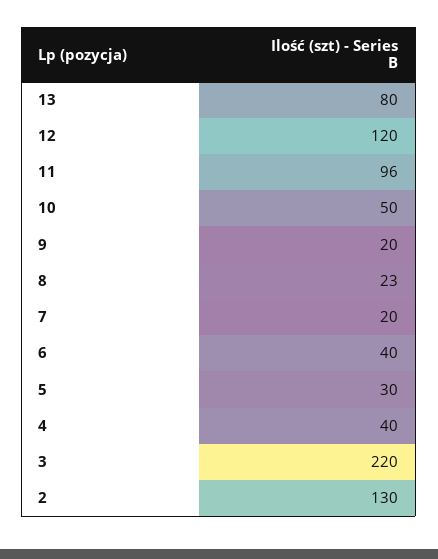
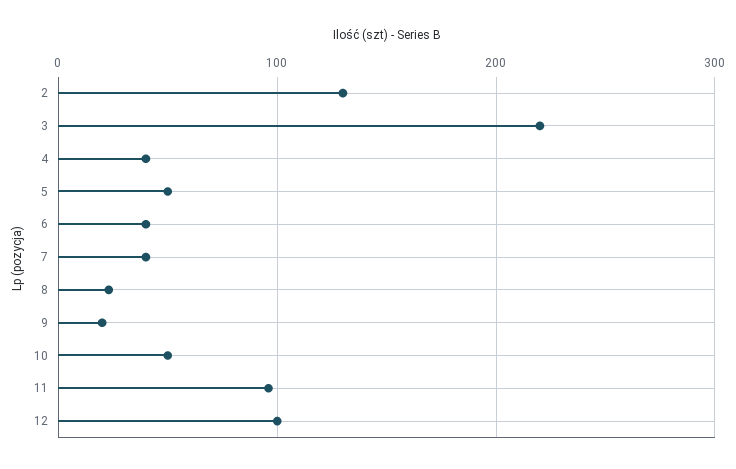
13: 80 -> none
12: 120 -> 100
7: 20 -> 40
5: 30 -> 50

